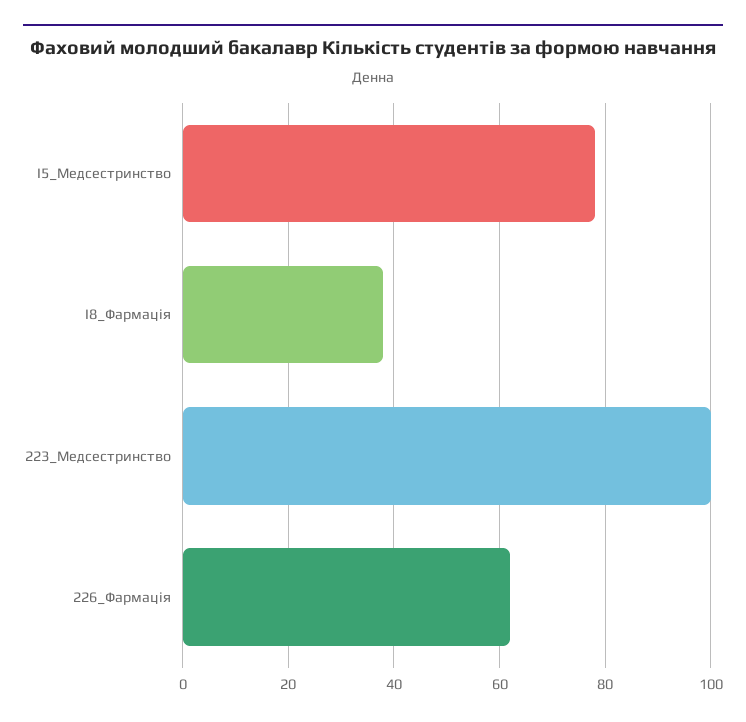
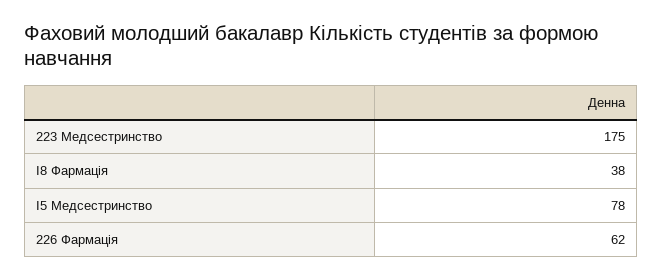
223_Медсестринство: 100 -> 175

